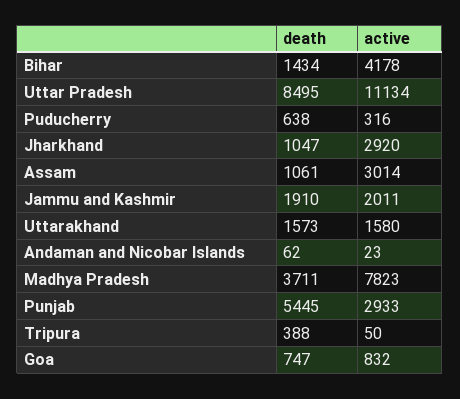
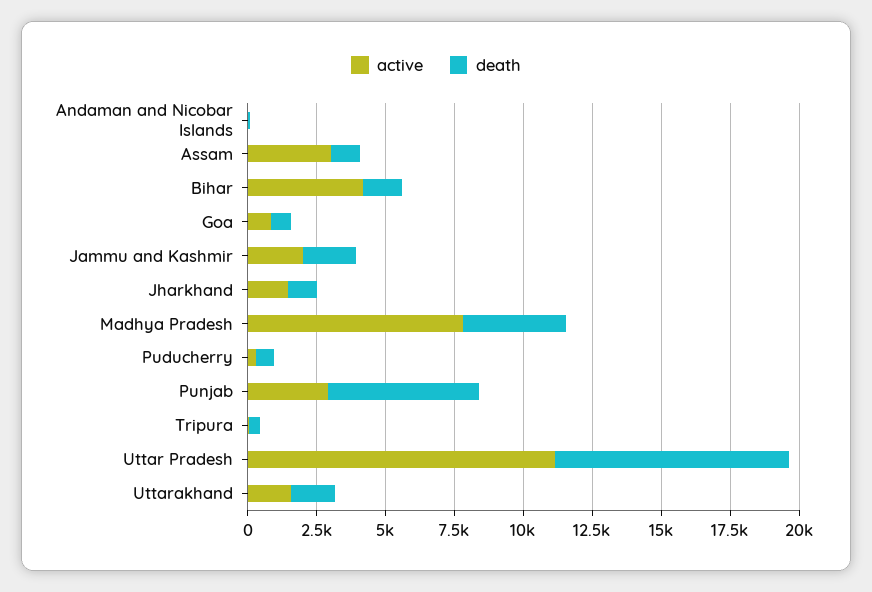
active, Jharkhand: 2920 -> 1500

